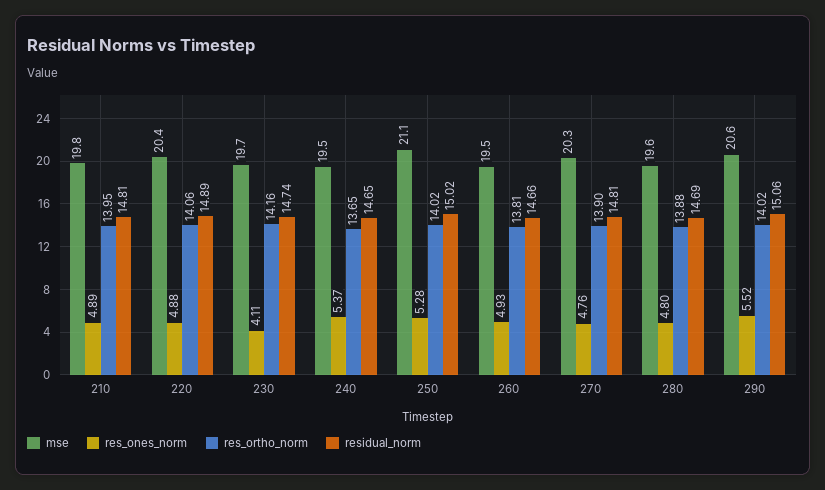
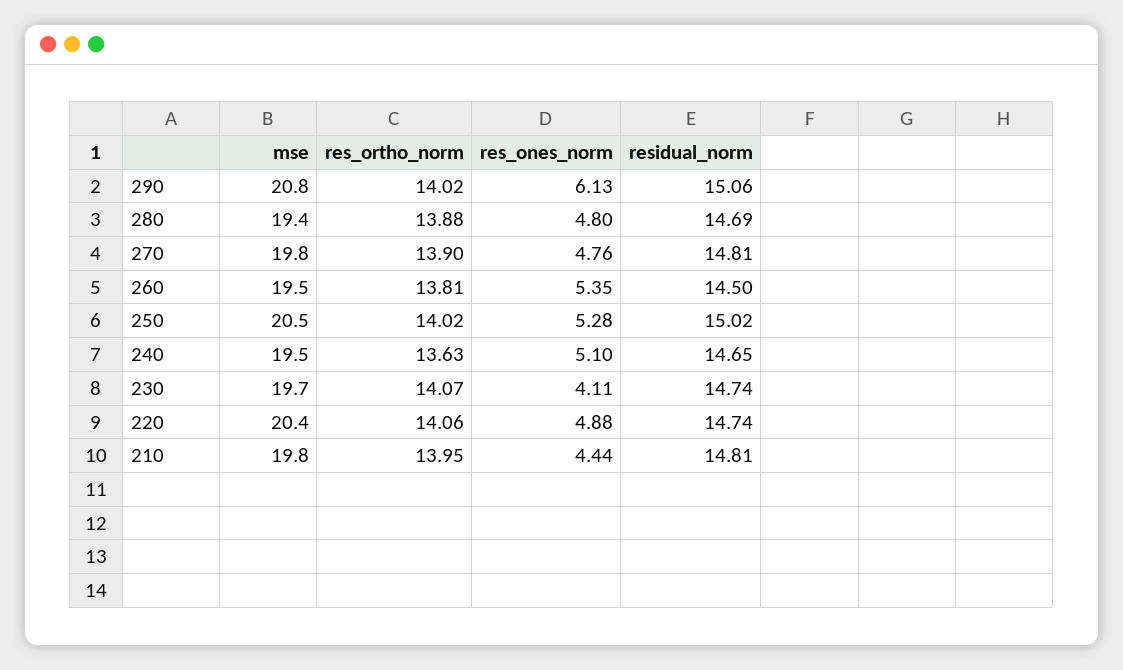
res_ones_norm, 210: 4.89 -> 4.44
residual_norm, 220: 14.89 -> 14.74
res_ortho_norm, 230: 14.16 -> 14.07
res_ones_norm, 240: 5.37 -> 5.1
res_ortho_norm, 240: 13.65 -> 13.63
mse, 250: 21.1 -> 20.5
res_ones_norm, 260: 4.93 -> 5.35
residual_norm, 260: 14.66 -> 14.5
mse, 270: 20.3 -> 19.8
mse, 280: 19.6 -> 19.4
mse, 290: 20.6 -> 20.8
res_ones_norm, 290: 5.52 -> 6.13

